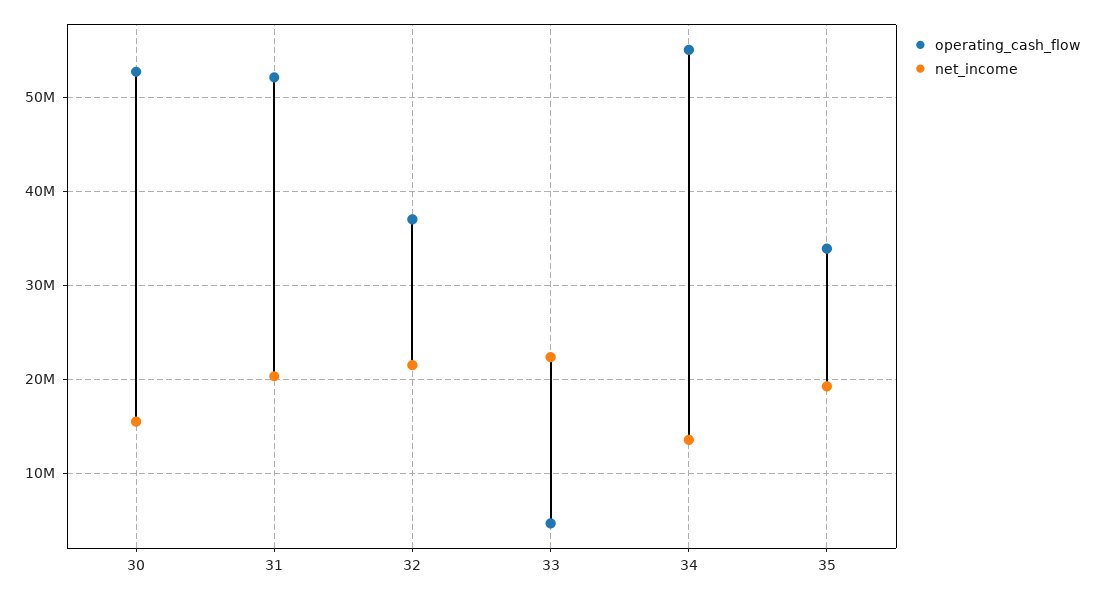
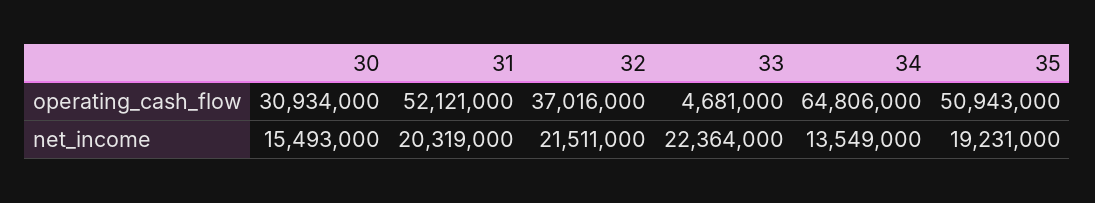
operating_cash_flow, 30: 53000000 -> 30934000
operating_cash_flow, 34: 55000000 -> 64806000
operating_cash_flow, 35: 34000000 -> 50943000

